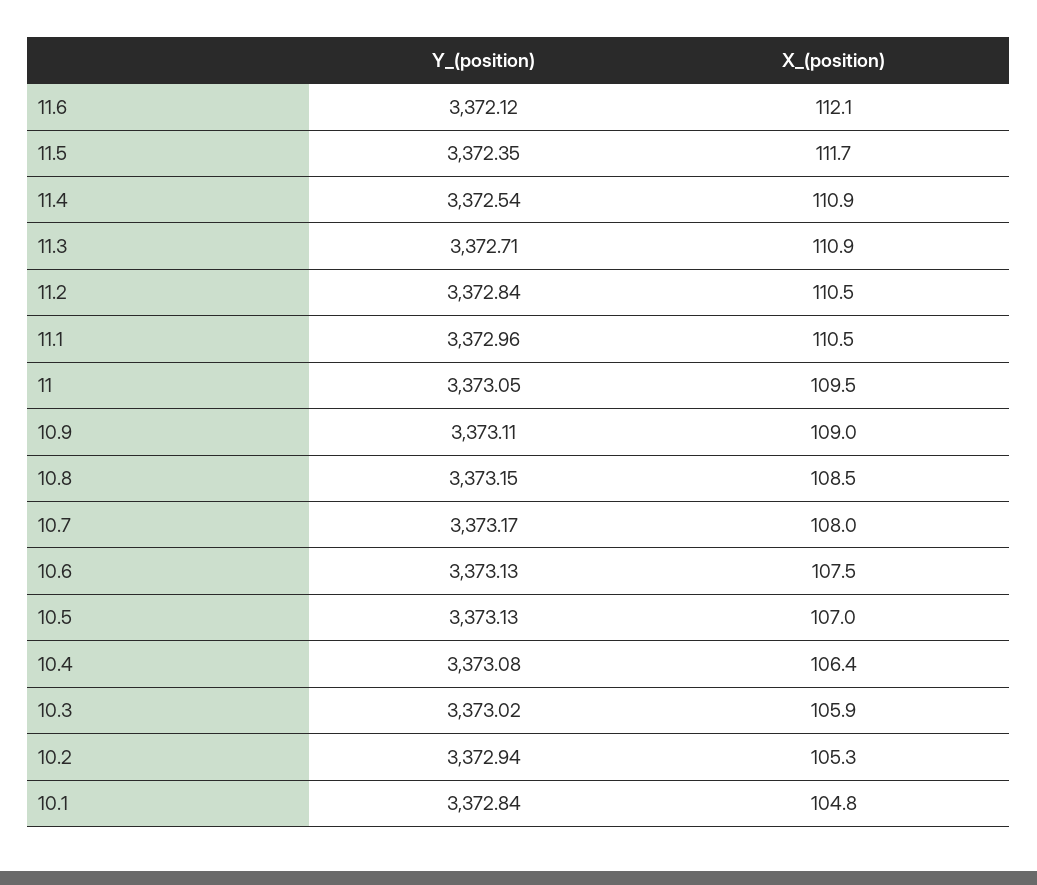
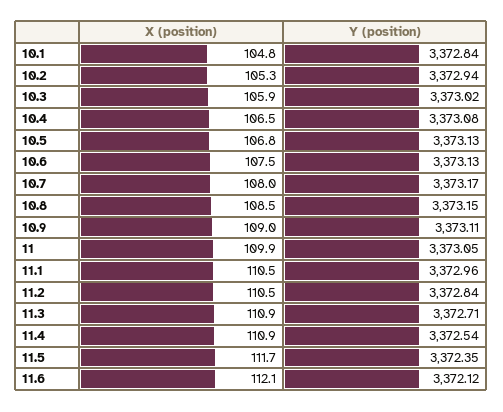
X_(position), 11: 109.5 -> 109.9
X_(position), 10.5: 107 -> 106.8
X_(position), 10.4: 106.4 -> 106.5

